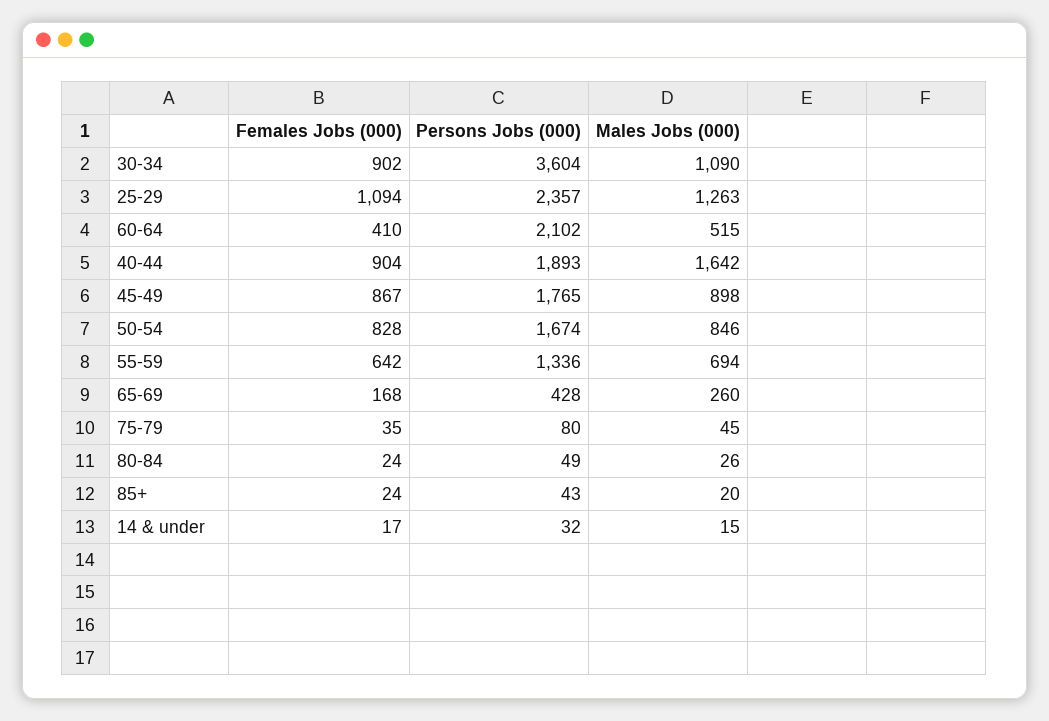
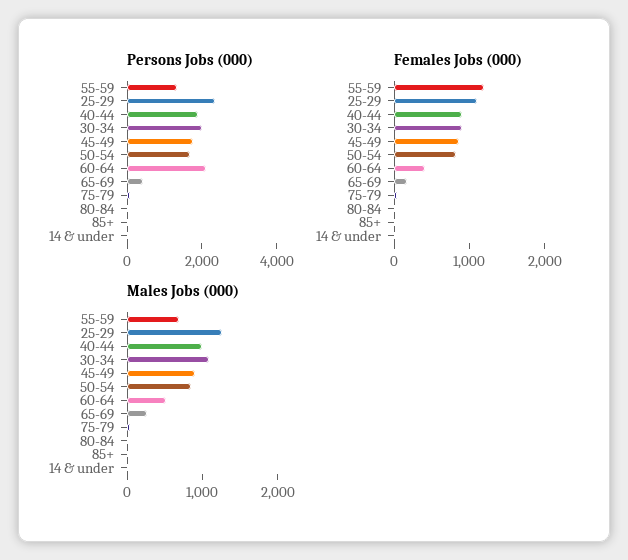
Persons Jobs (000), 30-34: 3604 -> 2000
Males Jobs (000), 40-44: 1642 -> 1000
Females Jobs (000), 55-59: 642 -> 1200

